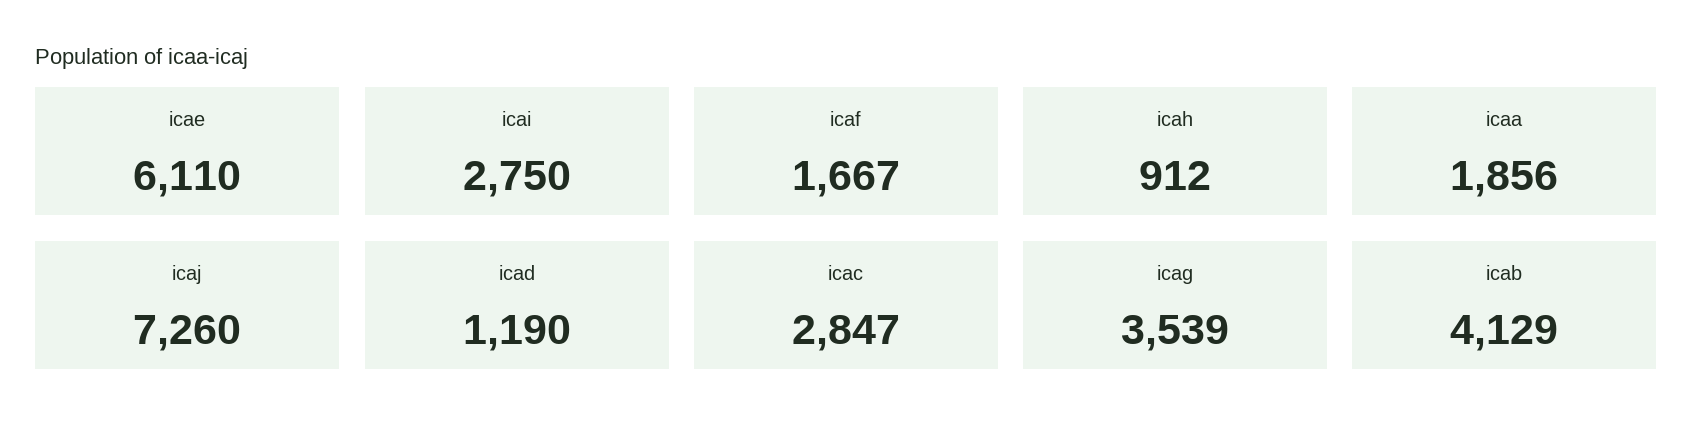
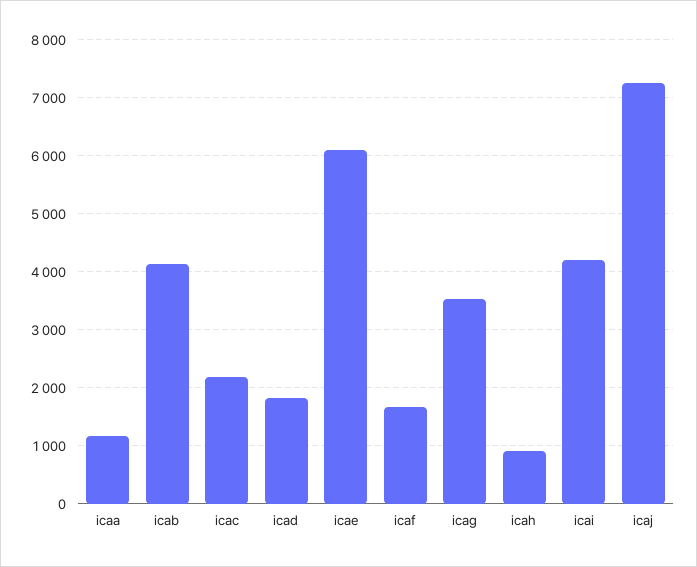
icai: 2750 -> 4200
icaa: 1856 -> 1200
icad: 1190 -> 1800
icac: 2847 -> 2200

